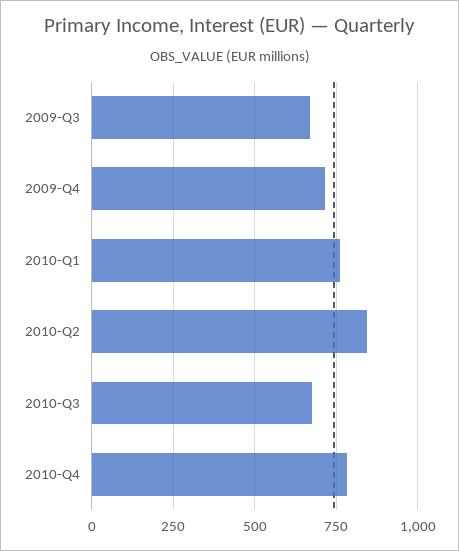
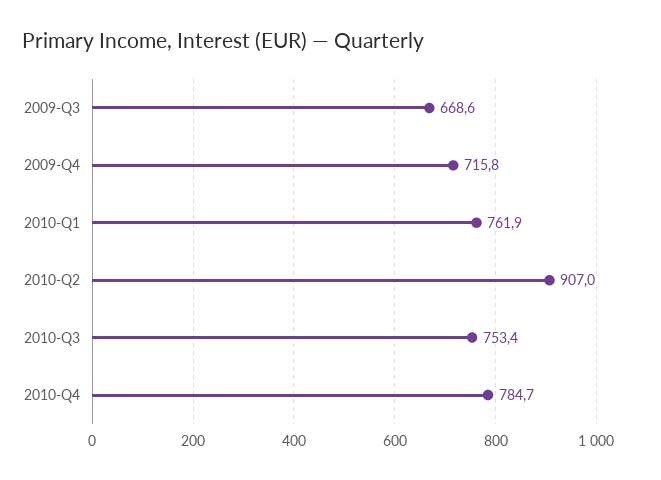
2010-Q2: 850 -> 907
2010-Q3: 675 -> 753.4

